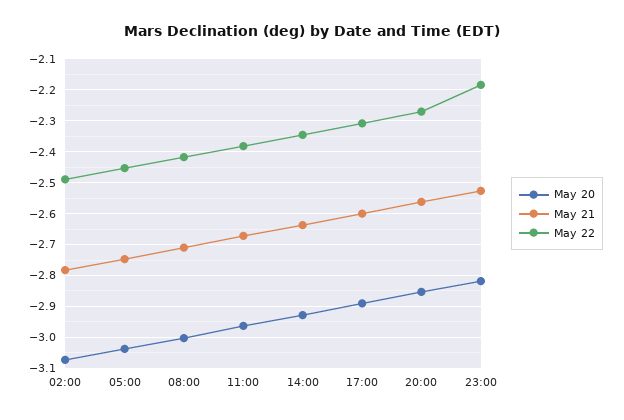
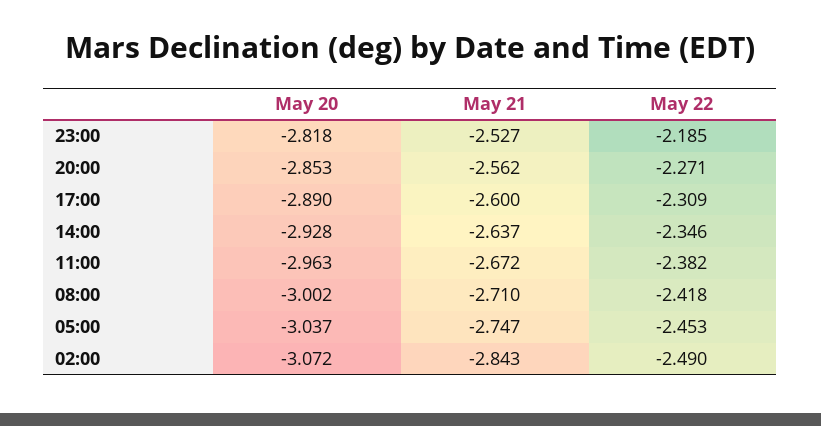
May 21, 02:00: -2.78 -> -2.843

